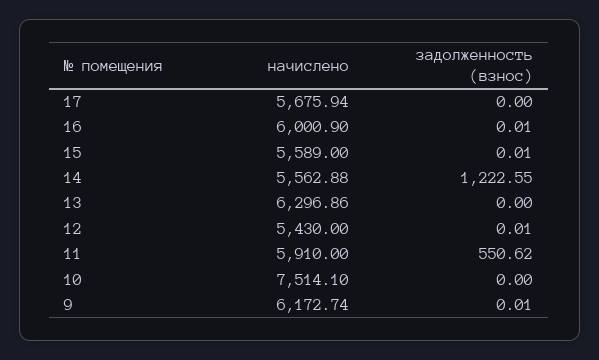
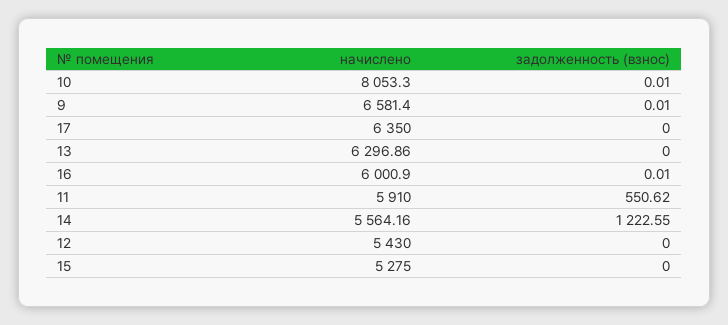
начислено, 17: 5675.94 -> 6350
начислено, 15: 5589 -> 5275
задолженность (взнос), 15: 0.01 -> 0
начислено, 14: 5562.88 -> 5564.16
задолженность (взнос), 12: 0.01 -> 0
начислено, 10: 7514.1 -> 8053.3
задолженность (взнос), 10: 0 -> 0.01
начислено, 9: 6172.74 -> 6581.4

